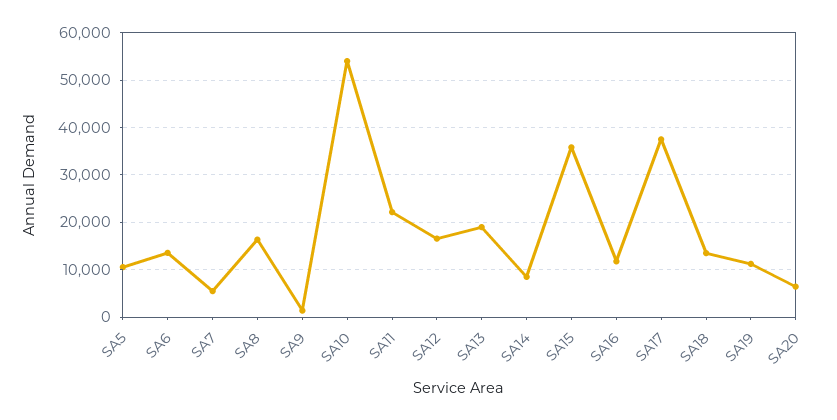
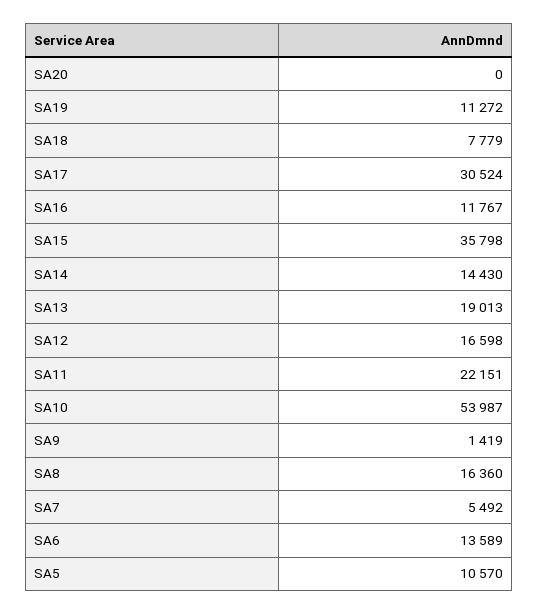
SA14: 8000 -> 14430
SA17: 38000 -> 30524
SA18: 14000 -> 7779
SA20: 6000 -> 0

